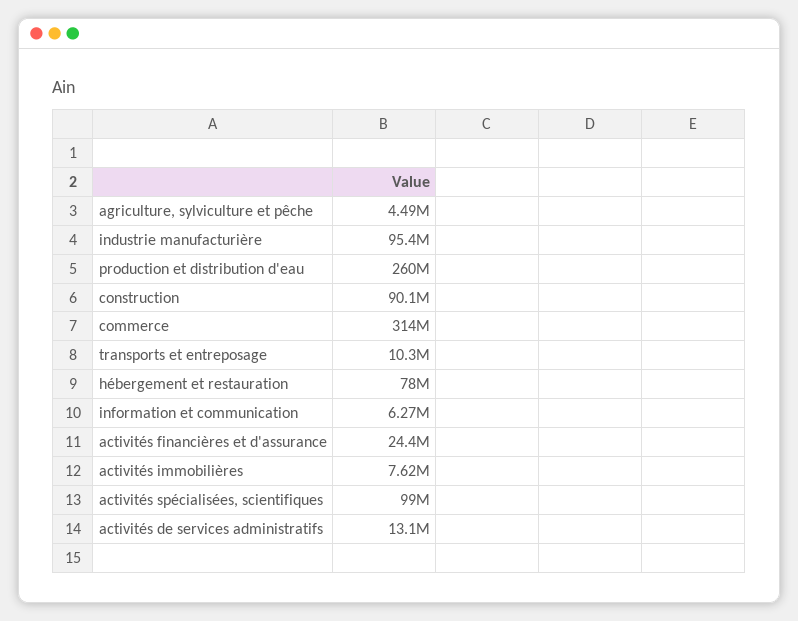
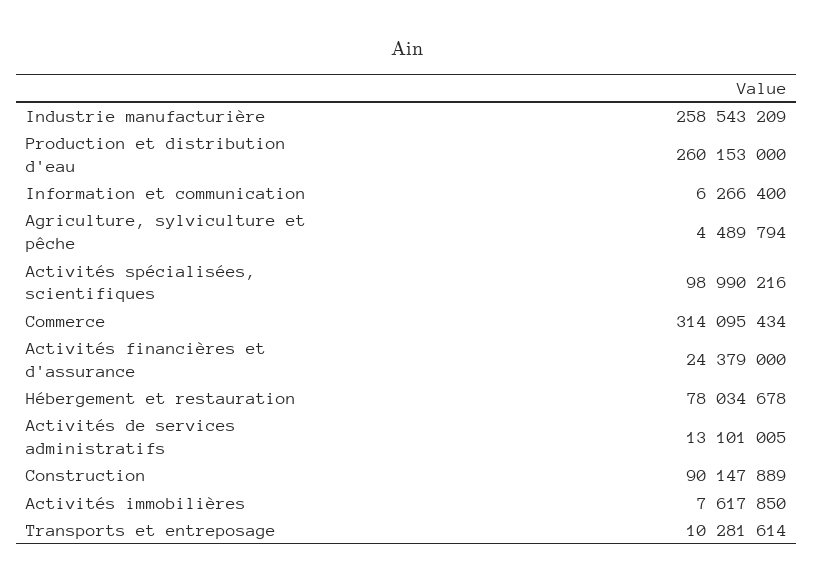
industrie manufacturière: 95400000 -> 258543209

